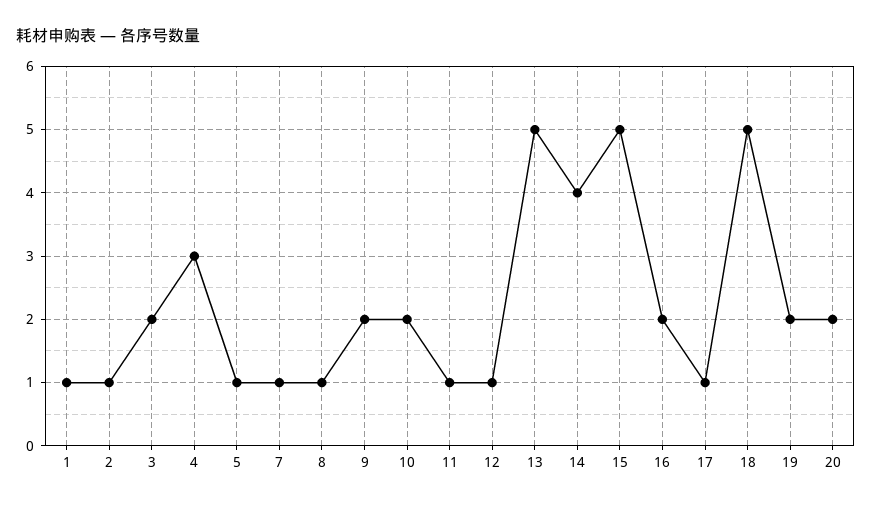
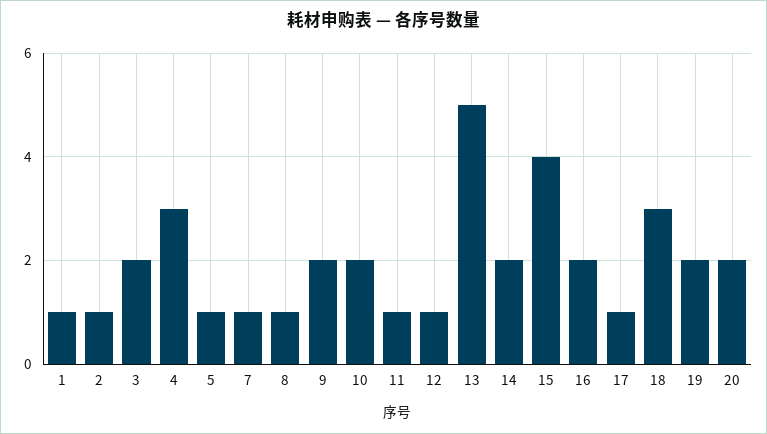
14: 4 -> 2
15: 5 -> 4
18: 5 -> 3

